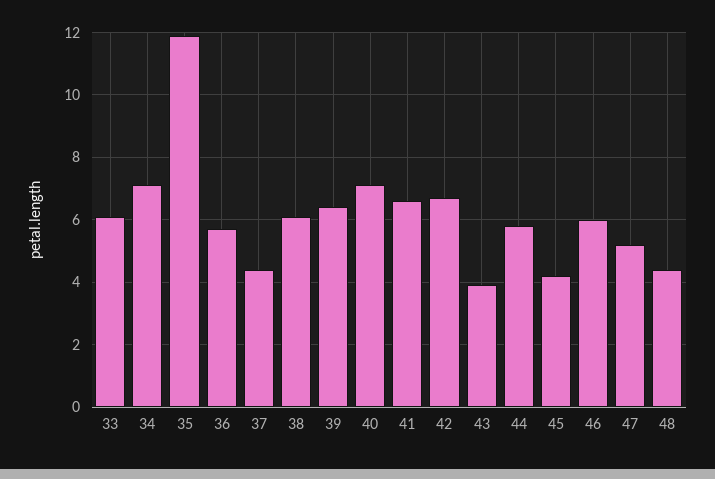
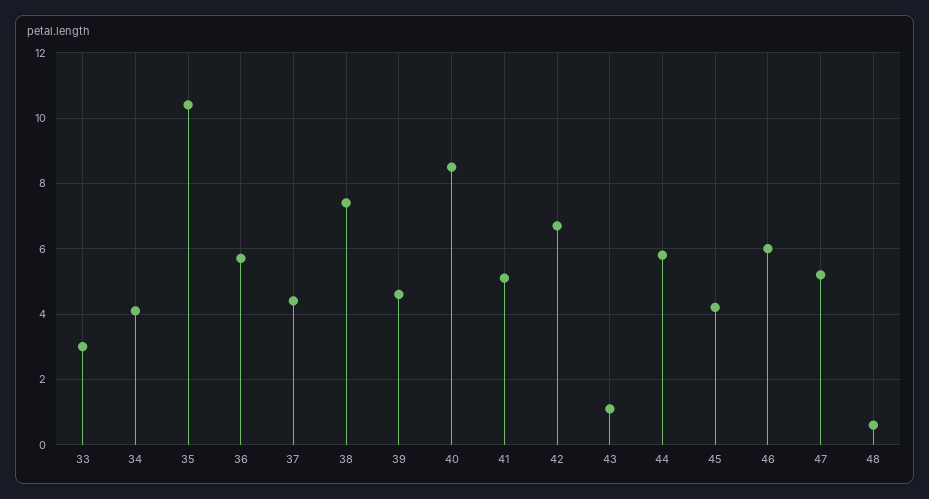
33: 6 -> 3
34: 7 -> 4
35: 12 -> 10.5
38: 6 -> 7.5
39: 6.5 -> 4.5
40: 7 -> 8.5
41: 6.5 -> 5
43: 4 -> 1
48: 4.5 -> 0.5

